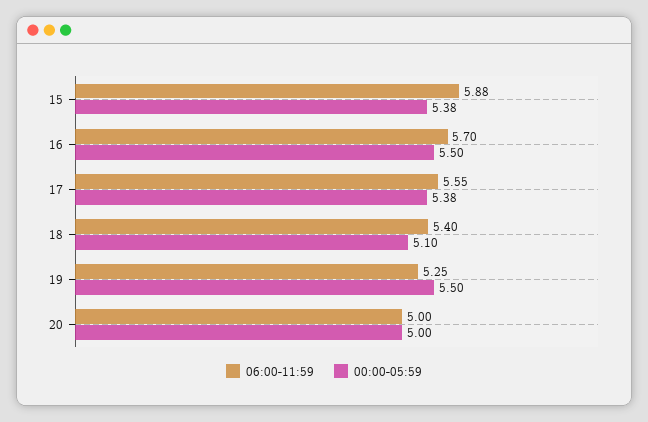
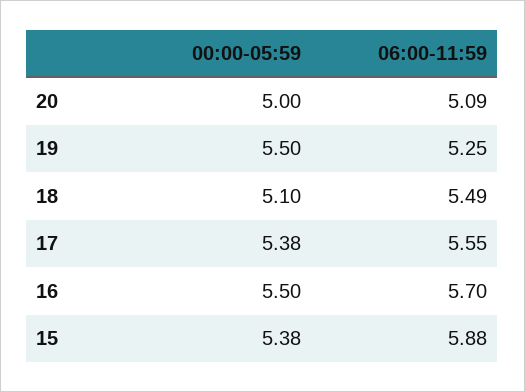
06:00-11:59, 18: 5.4 -> 5.49
06:00-11:59, 20: 5 -> 5.09

